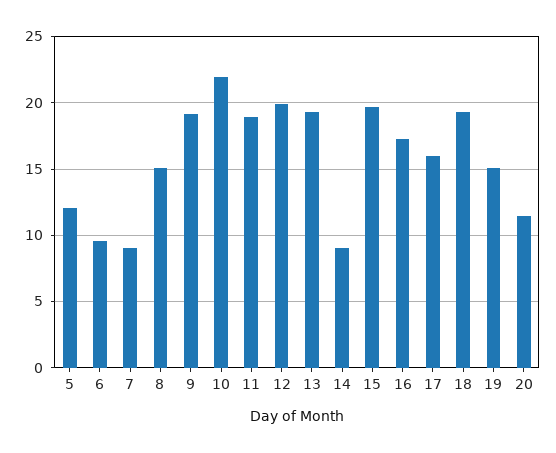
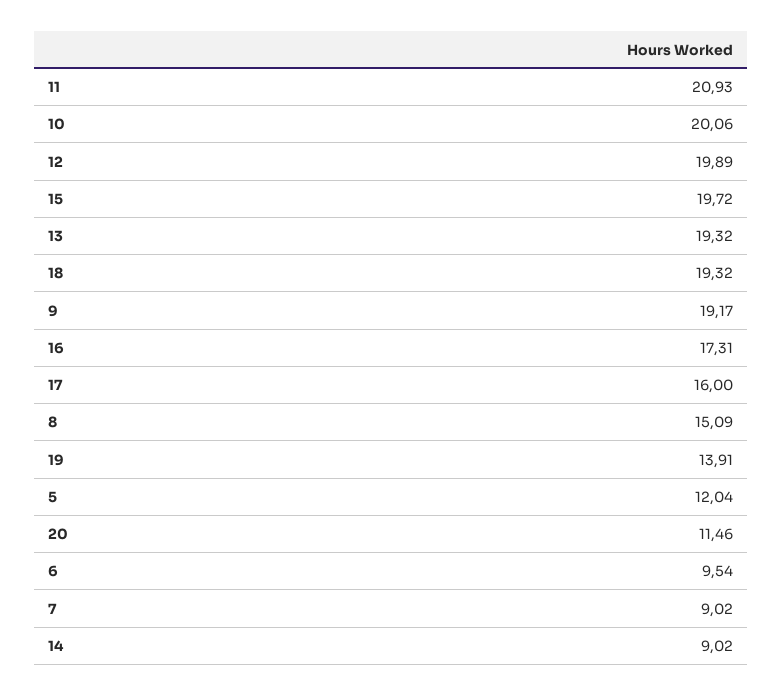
10: 22 -> 20.06
11: 19 -> 20.93
19: 15 -> 13.91

